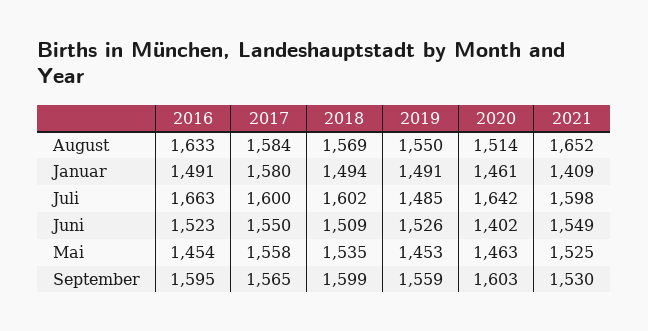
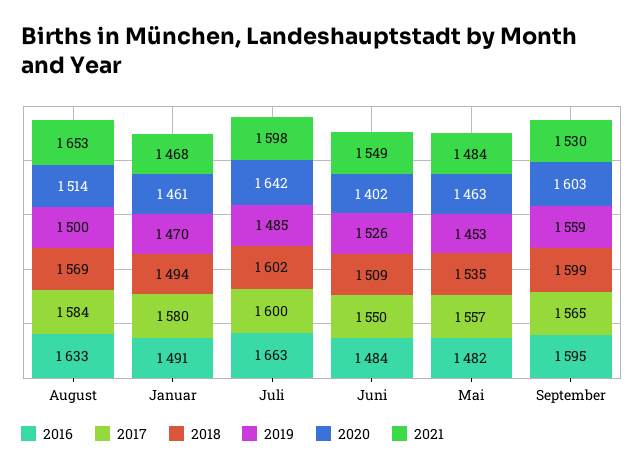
2019, August: 1550 -> 1500
2021, August: 1652 -> 1653
2019, Januar: 1491 -> 1470
2021, Januar: 1409 -> 1468
2016, Juni: 1523 -> 1484
2016, Mai: 1454 -> 1482
2017, Mai: 1558 -> 1557
2021, Mai: 1525 -> 1484

